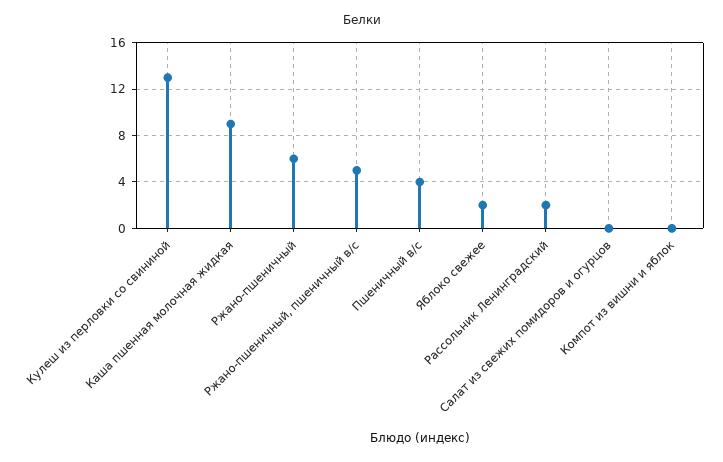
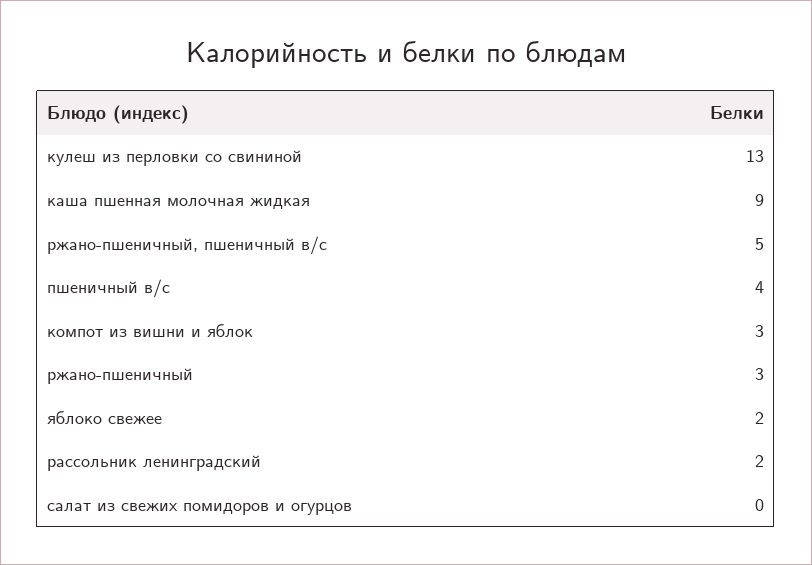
Ржано-пшеничный: 6 -> 3
Компот из вишни и яблок: 0 -> 3

